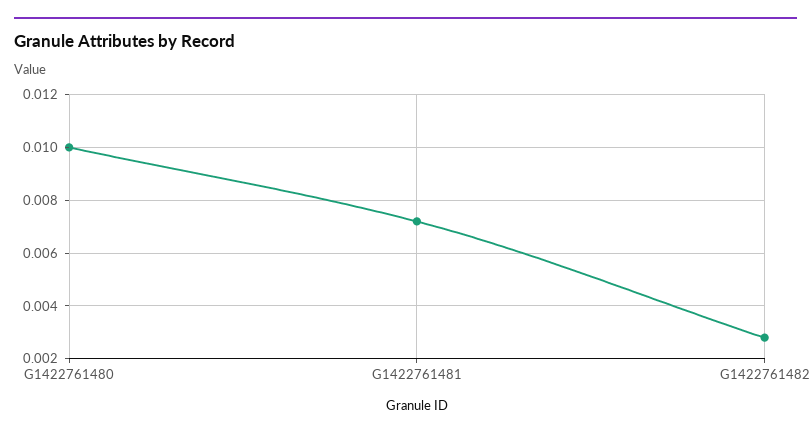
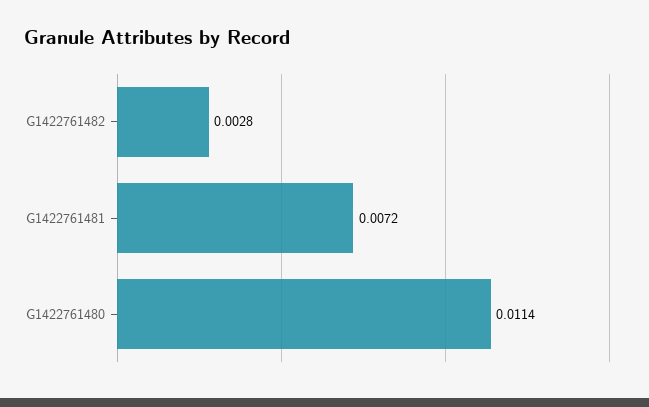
G1422761480: 0.01 -> 0.0114

